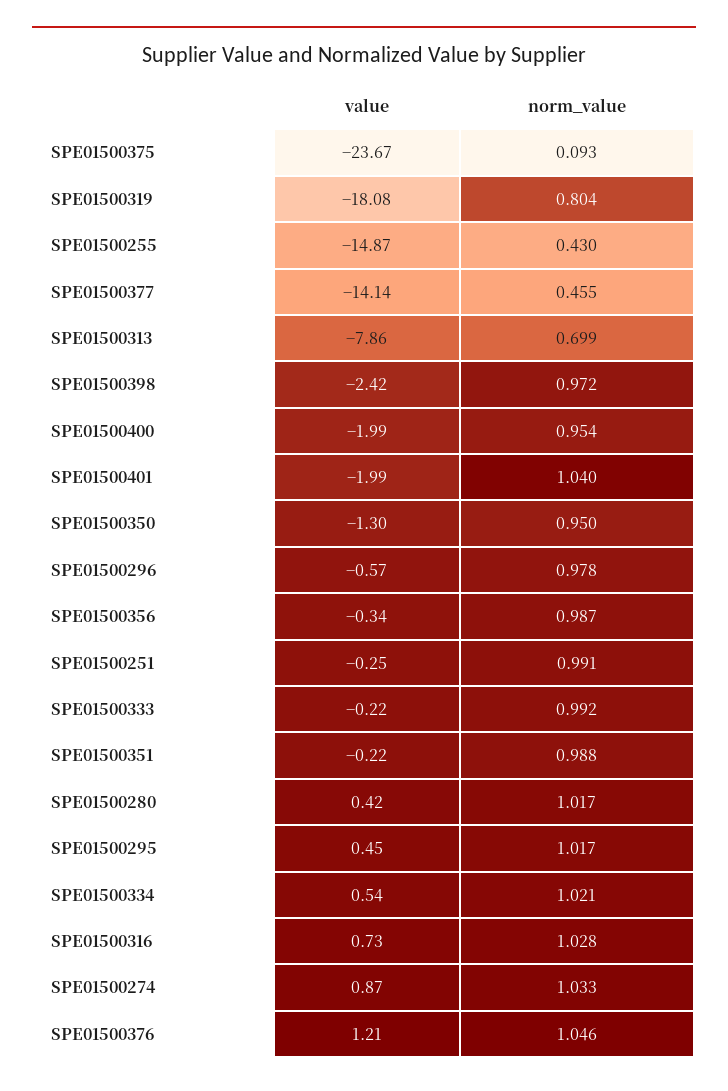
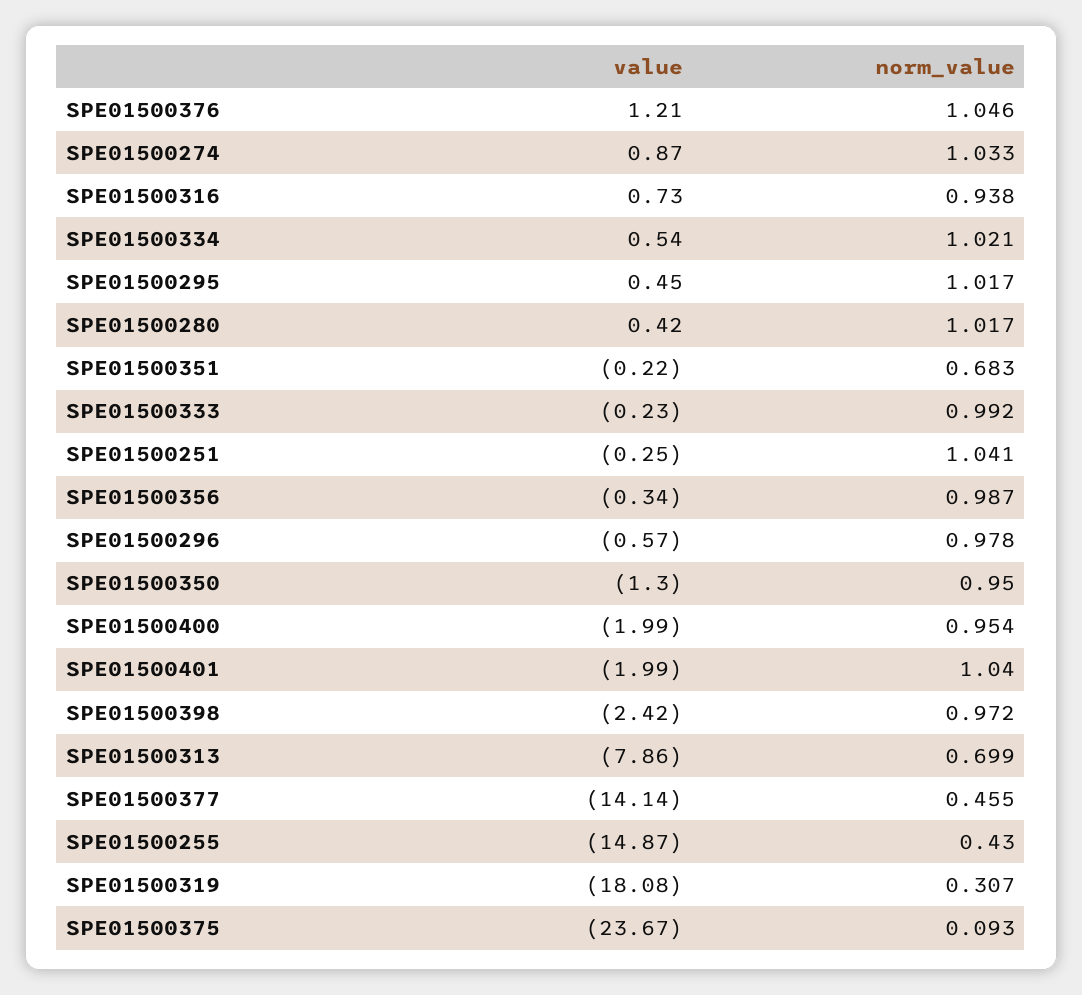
norm_value, SPE01500319: 0.804 -> 0.307
norm_value, SPE01500251: 0.991 -> 1.041
value, SPE01500333: -0.22 -> -0.23
norm_value, SPE01500351: 0.988 -> 0.683
norm_value, SPE01500316: 1.028 -> 0.938

